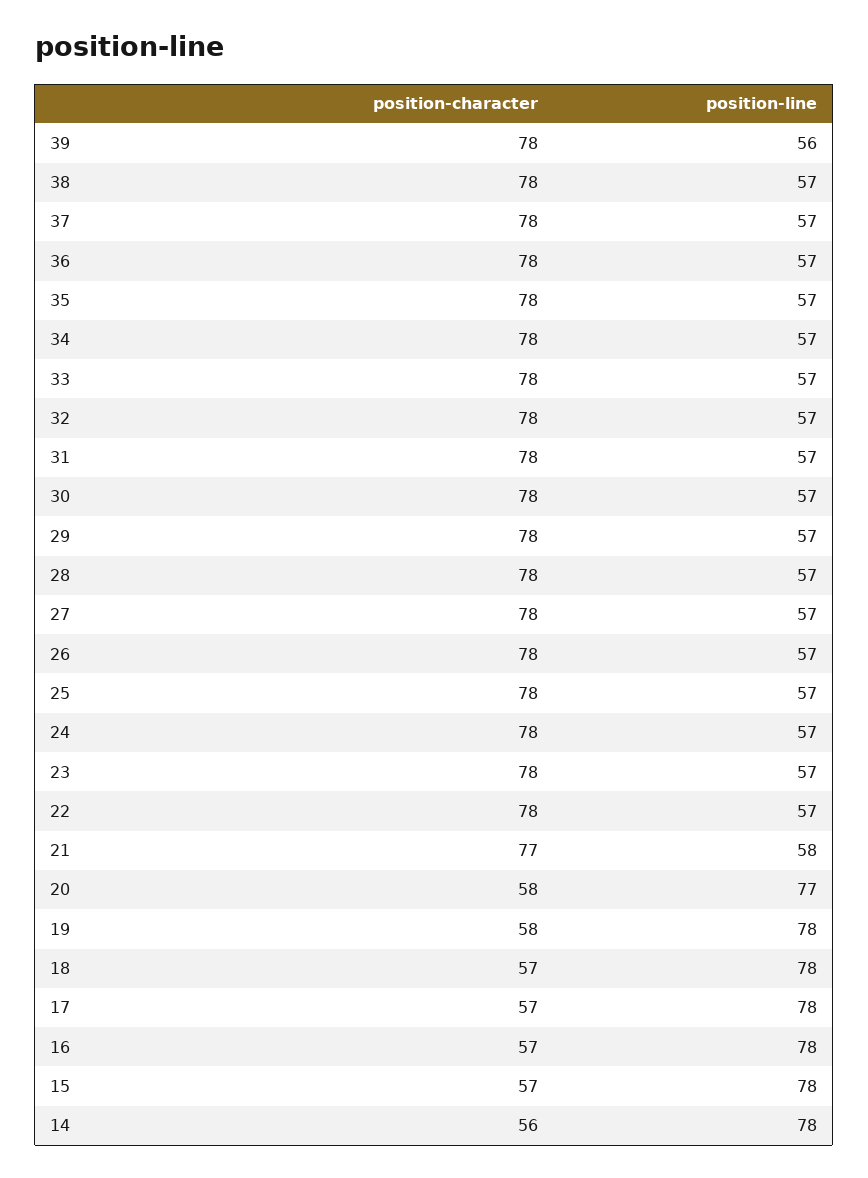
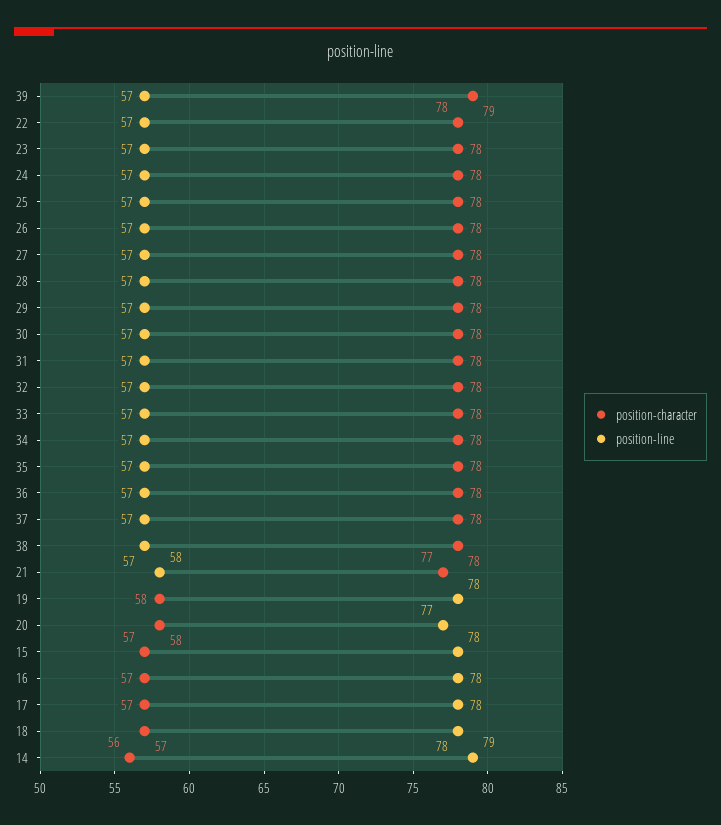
position-character, 39: 78 -> 79
position-line, 39: 56 -> 57
position-line, 14: 78 -> 79

